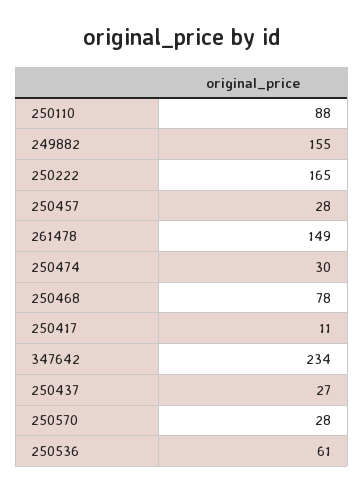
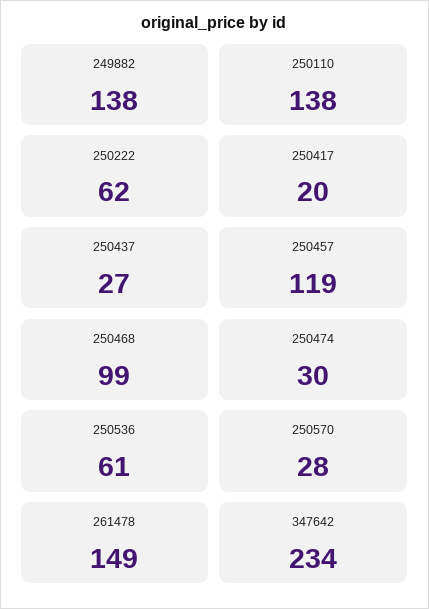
250110: 88 -> 138
249882: 155 -> 138
250222: 165 -> 62
250457: 28 -> 119
250468: 78 -> 99
250417: 11 -> 20

